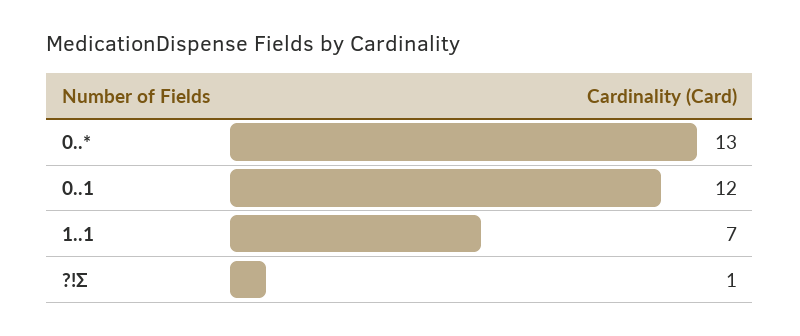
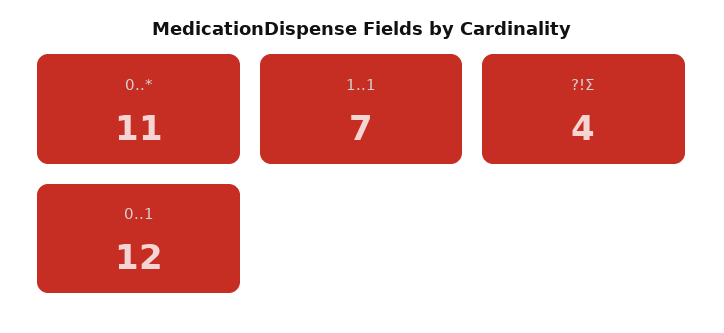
0..*: 13 -> 11
?!Σ: 1 -> 4

